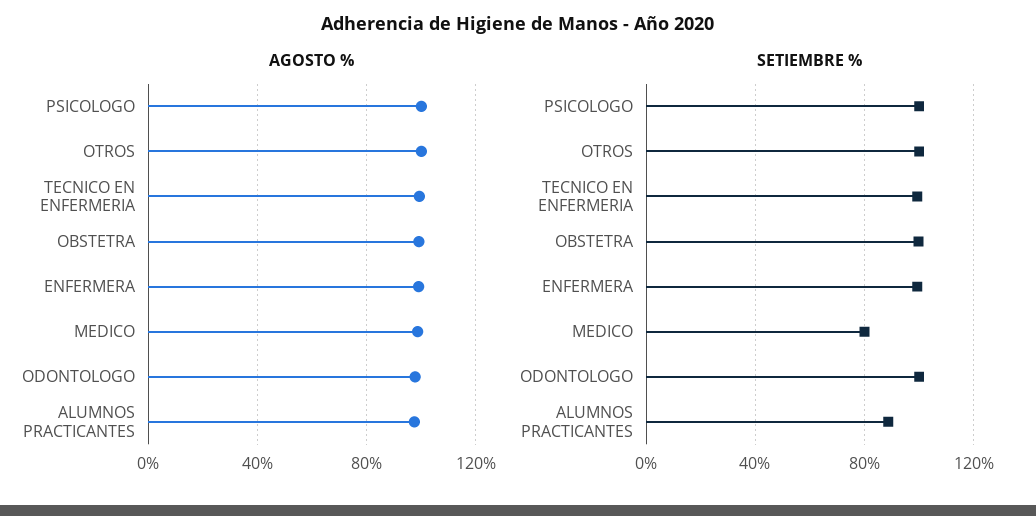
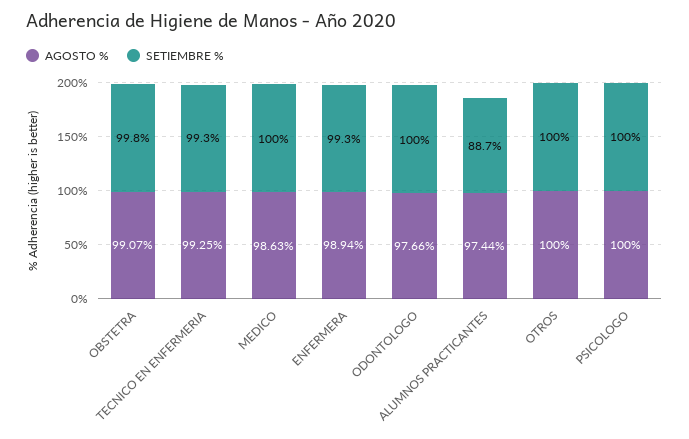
SETIEMBRE %, MEDICO: 80 -> 100

